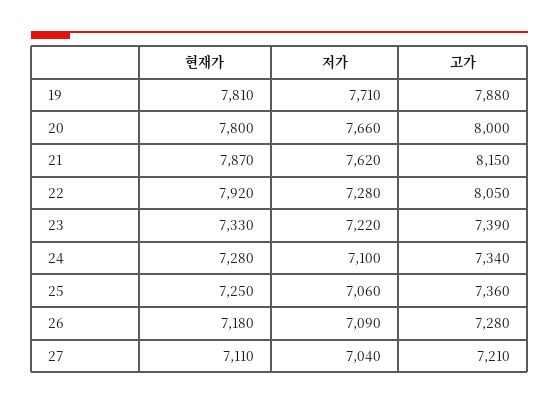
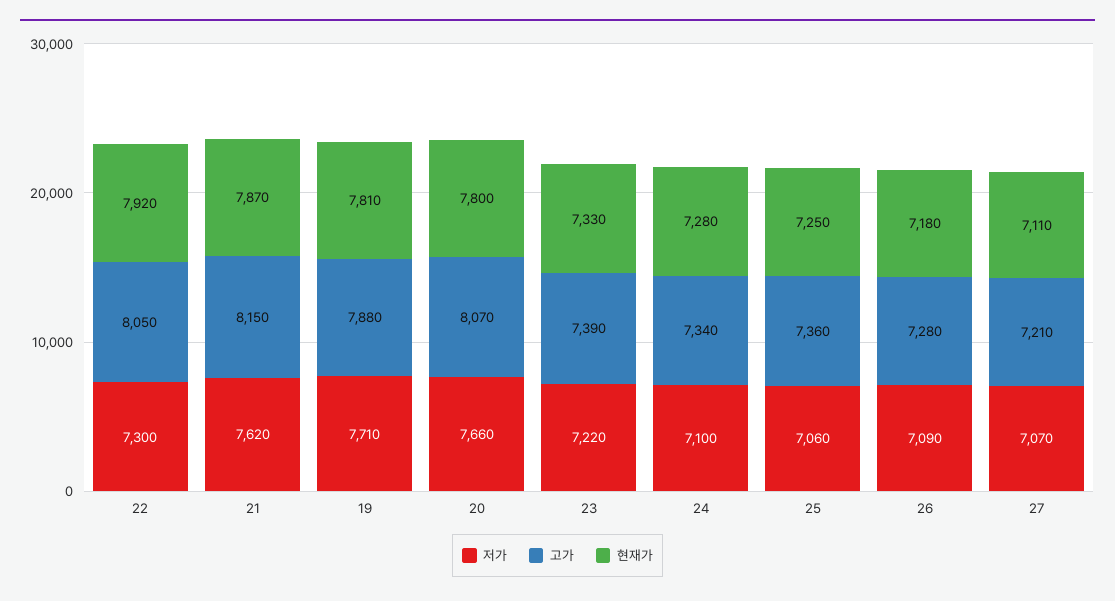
고가, 20: 8000 -> 8070
저가, 22: 7280 -> 7300
저가, 27: 7040 -> 7070

